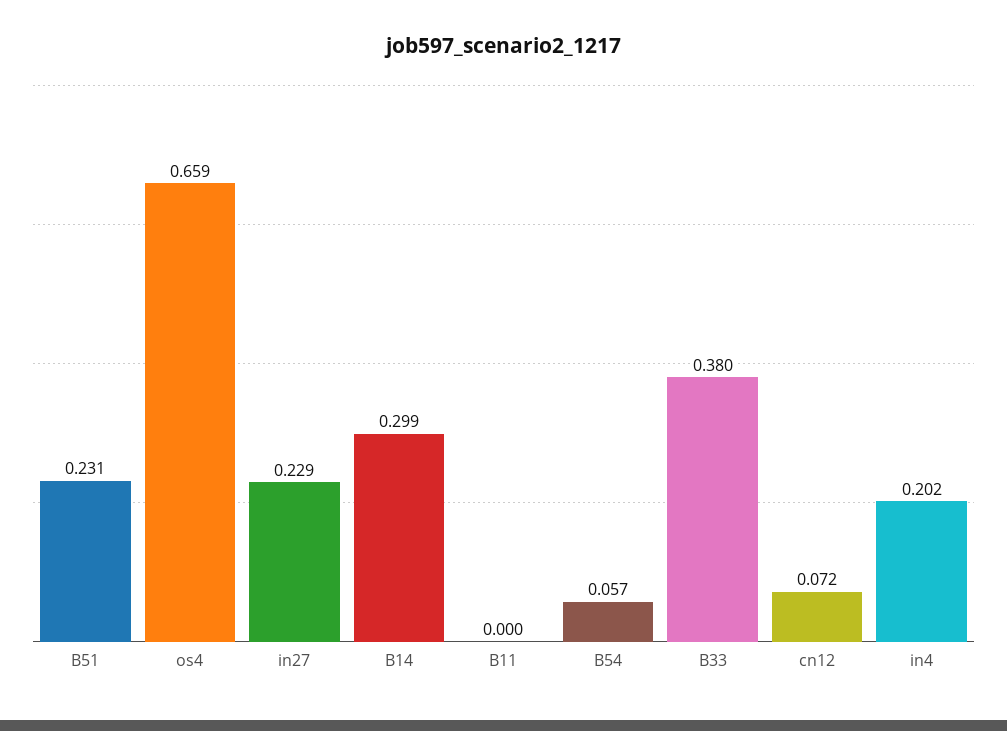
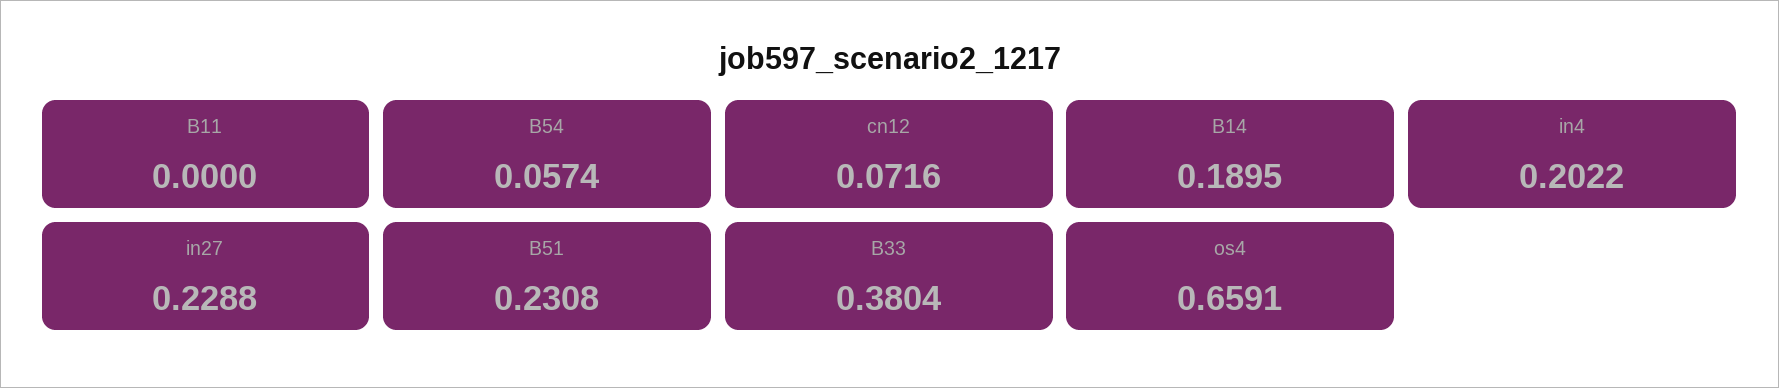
B14: 0.299 -> 0.1895

